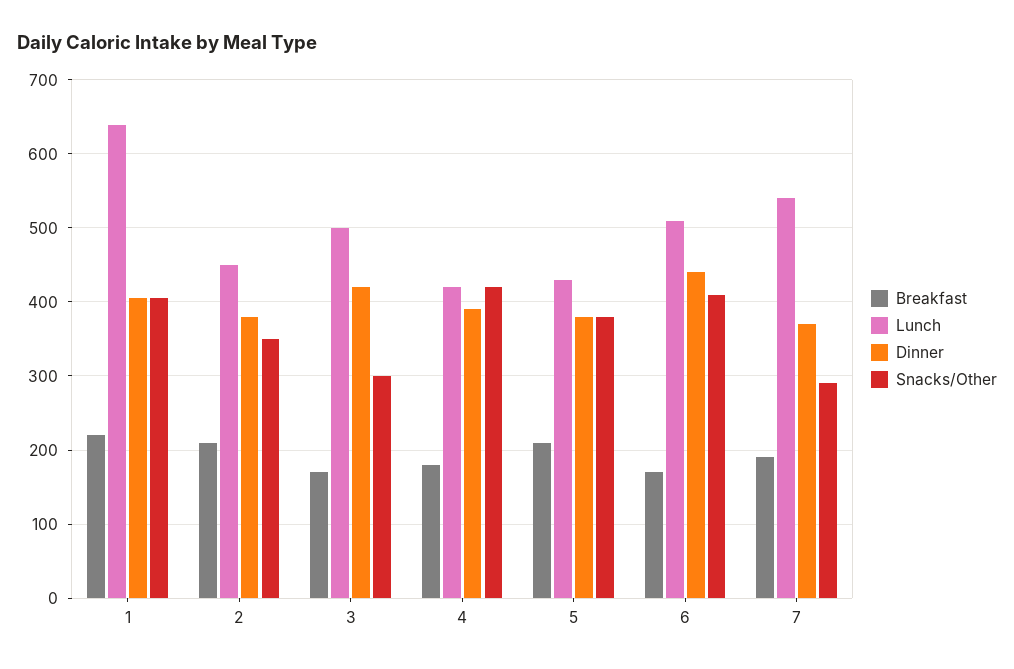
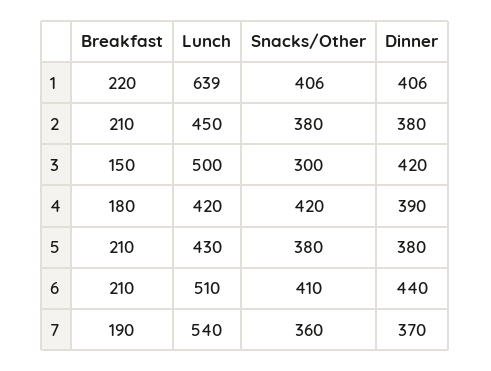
Snacks/Other, 2: 350 -> 380
Breakfast, 3: 170 -> 150
Breakfast, 6: 170 -> 210
Snacks/Other, 7: 290 -> 360

